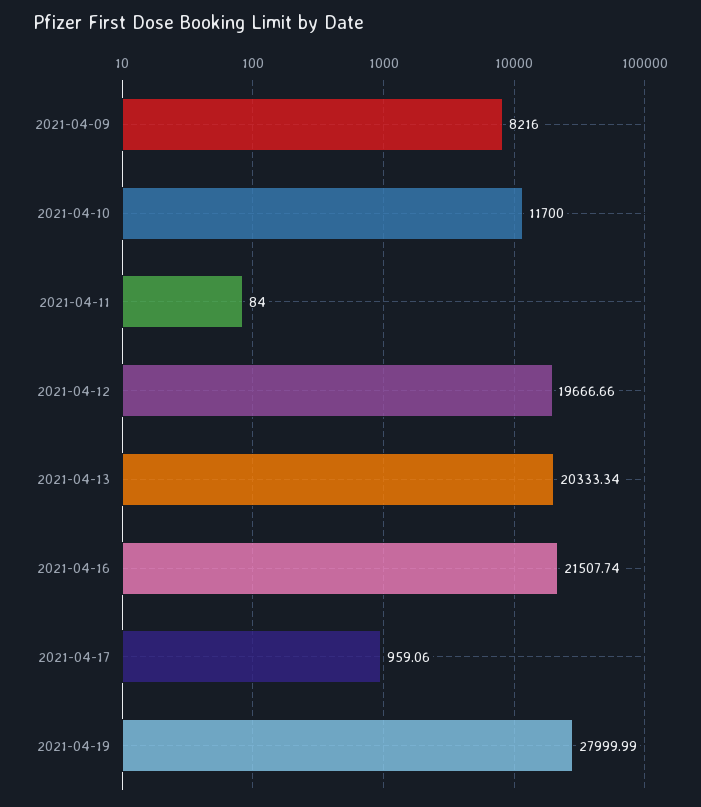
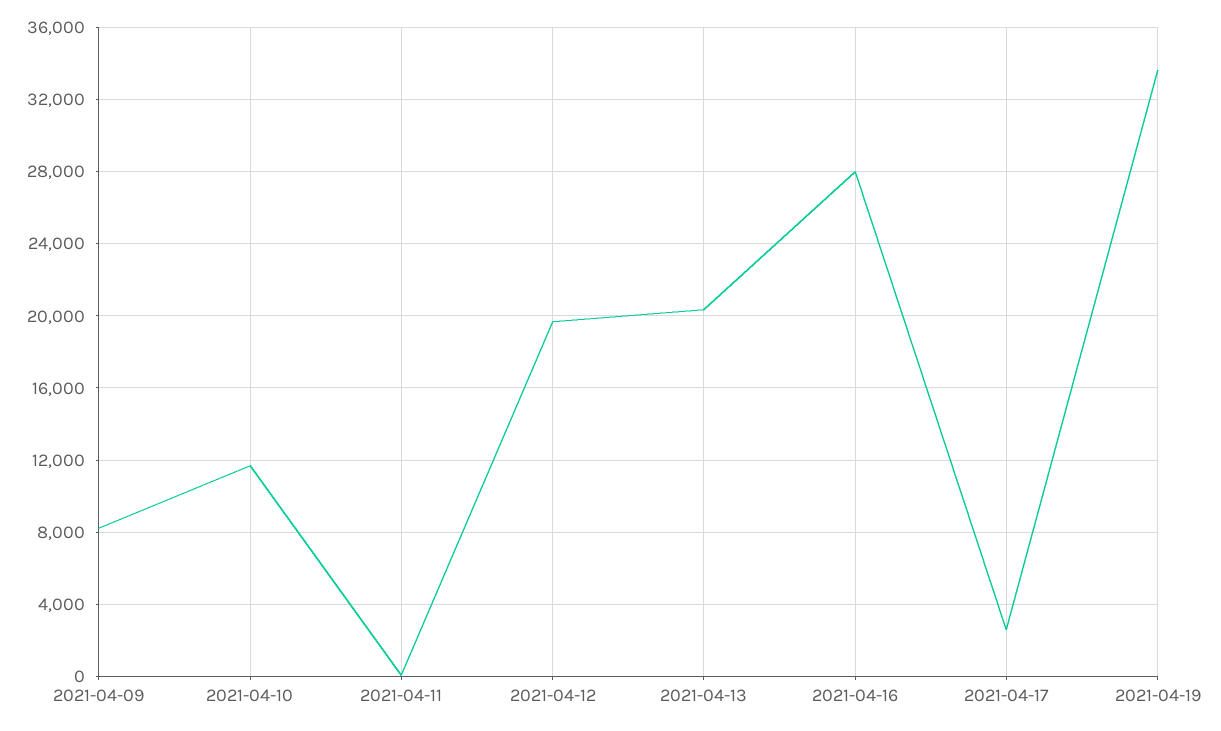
2021-04-16: 21507.74 -> 28000
2021-04-17: 959.06 -> 2500
2021-04-19: 27999.99 -> 33500

